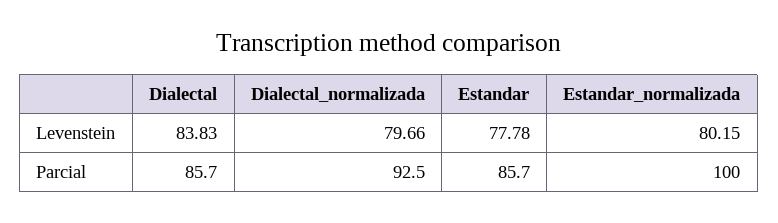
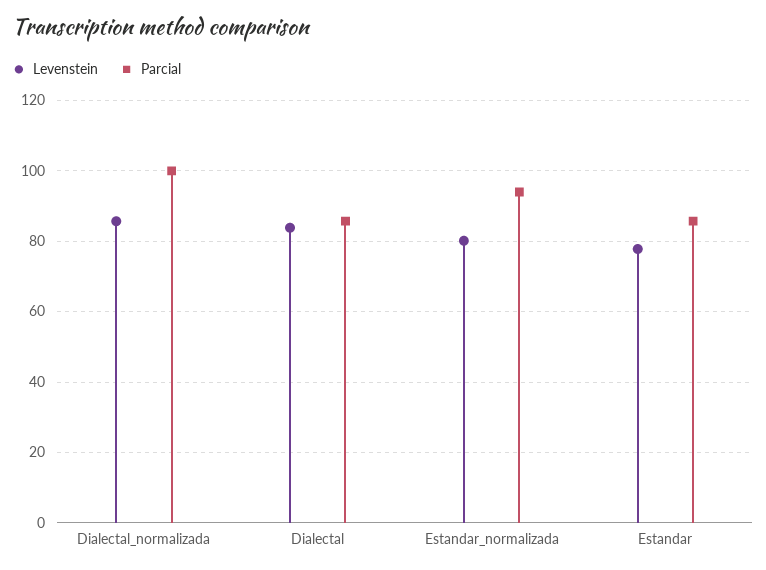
Levenstein, Dialectal_normalizada: 79.66 -> 86
Parcial, Dialectal_normalizada: 92.5 -> 100
Parcial, Estandar_normalizada: 100 -> 94

